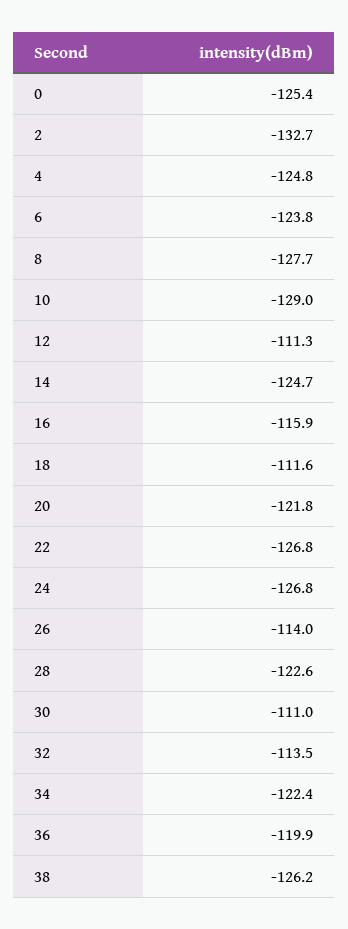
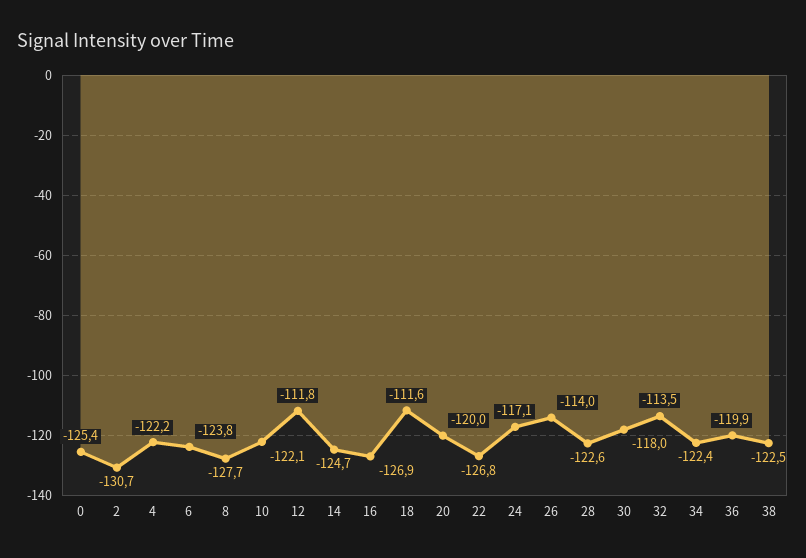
2: -132.7 -> -130.7
4: -124.8 -> -122.2
10: -129 -> -122.1
12: -111.3 -> -111.8
16: -115.9 -> -126.9
20: -121.8 -> -120
24: -126.8 -> -117.1
30: -111 -> -118
38: -126.2 -> -122.5

